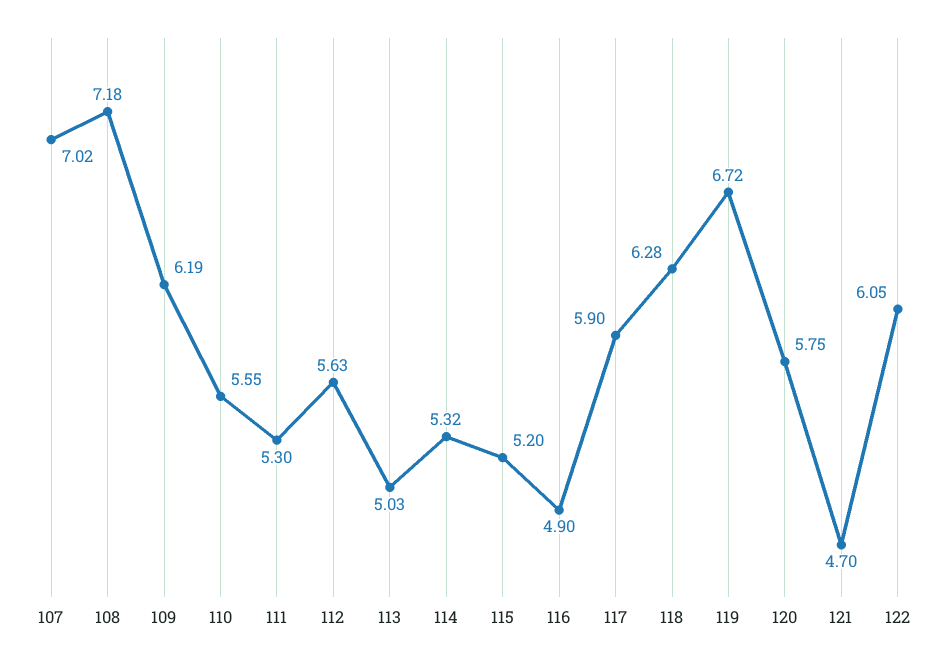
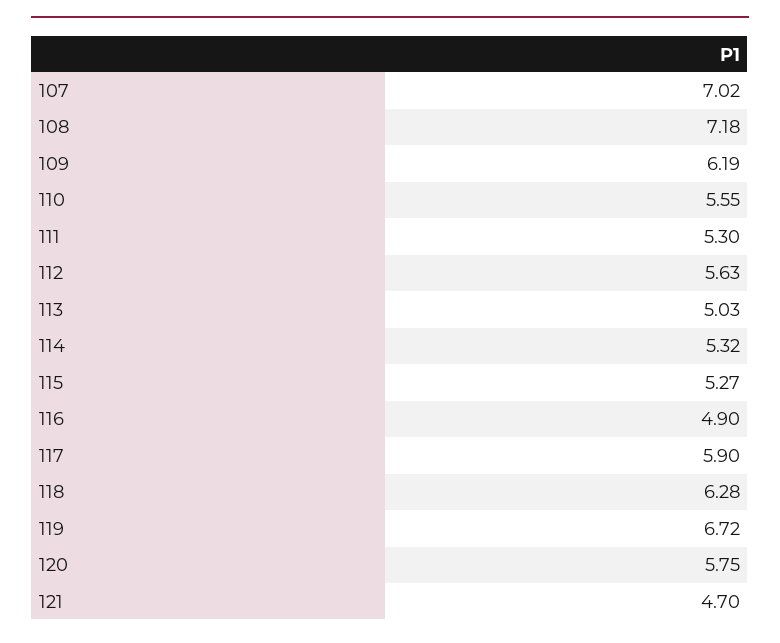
115: 5.2 -> 5.27
122: 6.05 -> none

